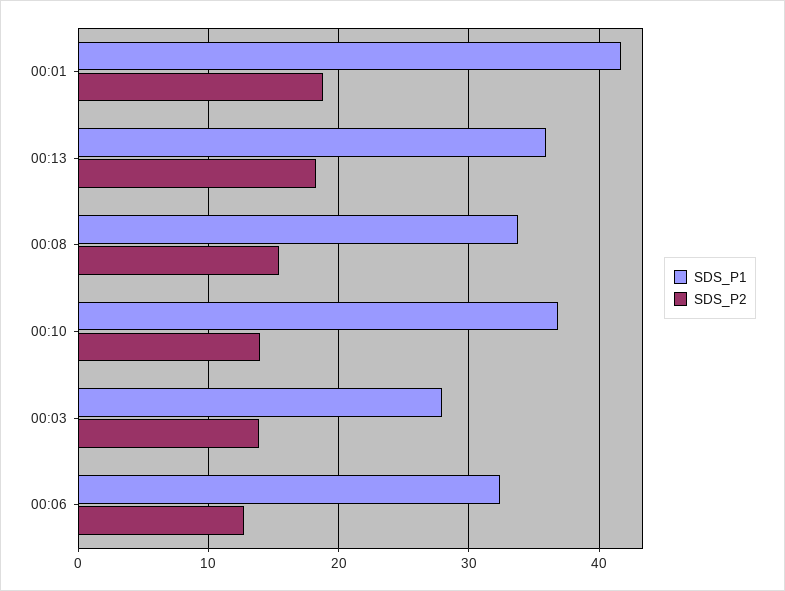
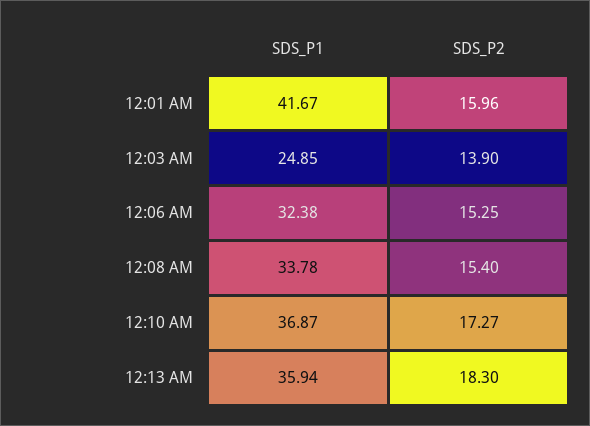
SDS_P2, 00:01: 19 -> 15.96
SDS_P2, 00:10: 14 -> 17.27
SDS_P1, 00:03: 28 -> 24.85
SDS_P2, 00:06: 13 -> 15.25

